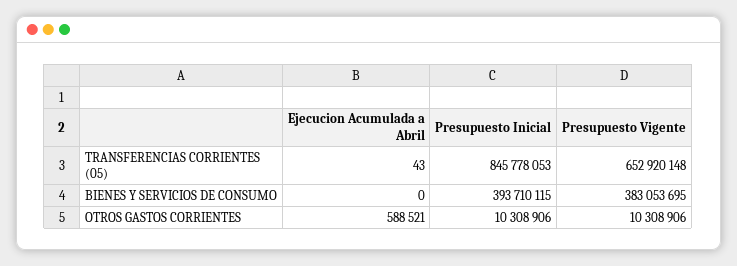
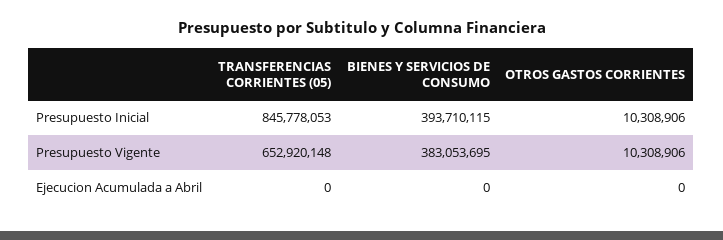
Ejecucion Acumulada a Abril, TRANSFERENCIAS CORRIENTES (05): 43 -> 0
Ejecucion Acumulada a Abril, OTROS GASTOS CORRIENTES: 588521 -> 0

